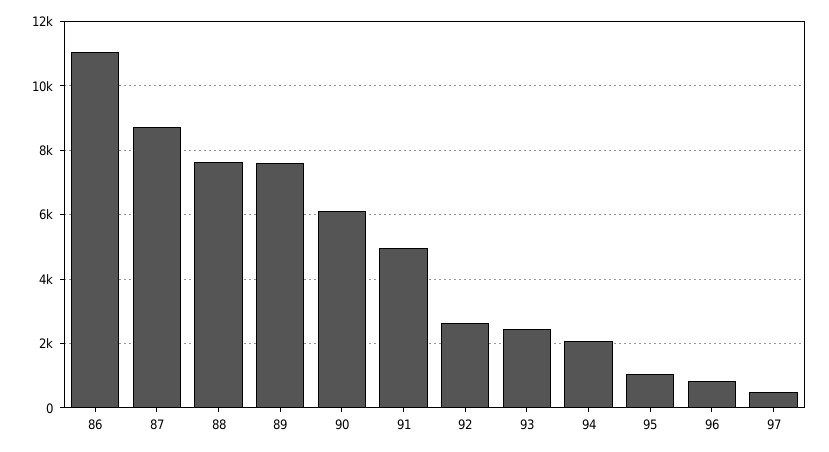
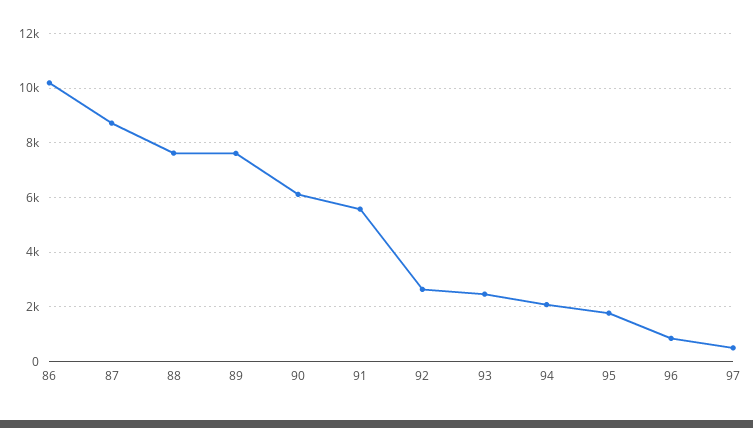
86: 11000 -> 10250
91: 5000 -> 5500
95: 1000 -> 1750

